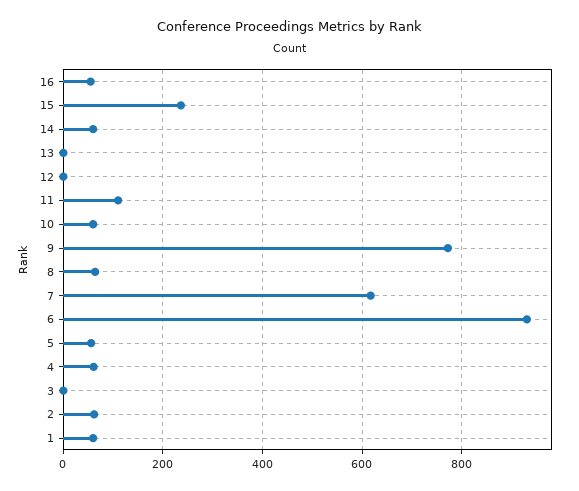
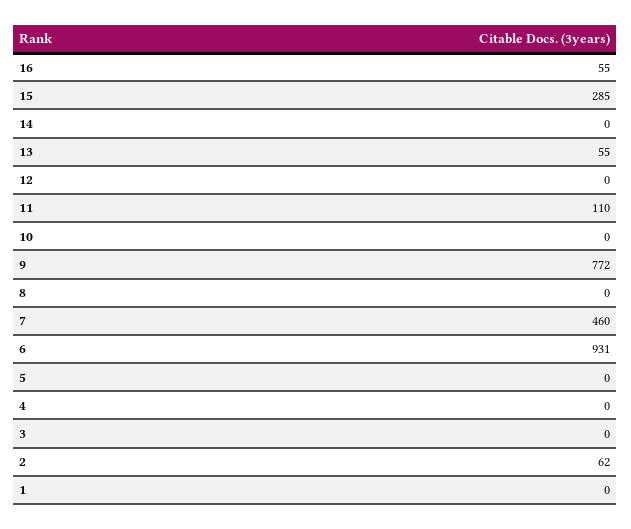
15: 240 -> 285
14: 60 -> 0
13: 0 -> 55
10: 60 -> 0
8: 60 -> 0
7: 620 -> 460
5: 60 -> 0
4: 60 -> 0
1: 60 -> 0

